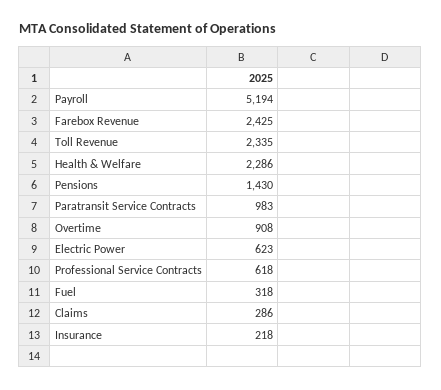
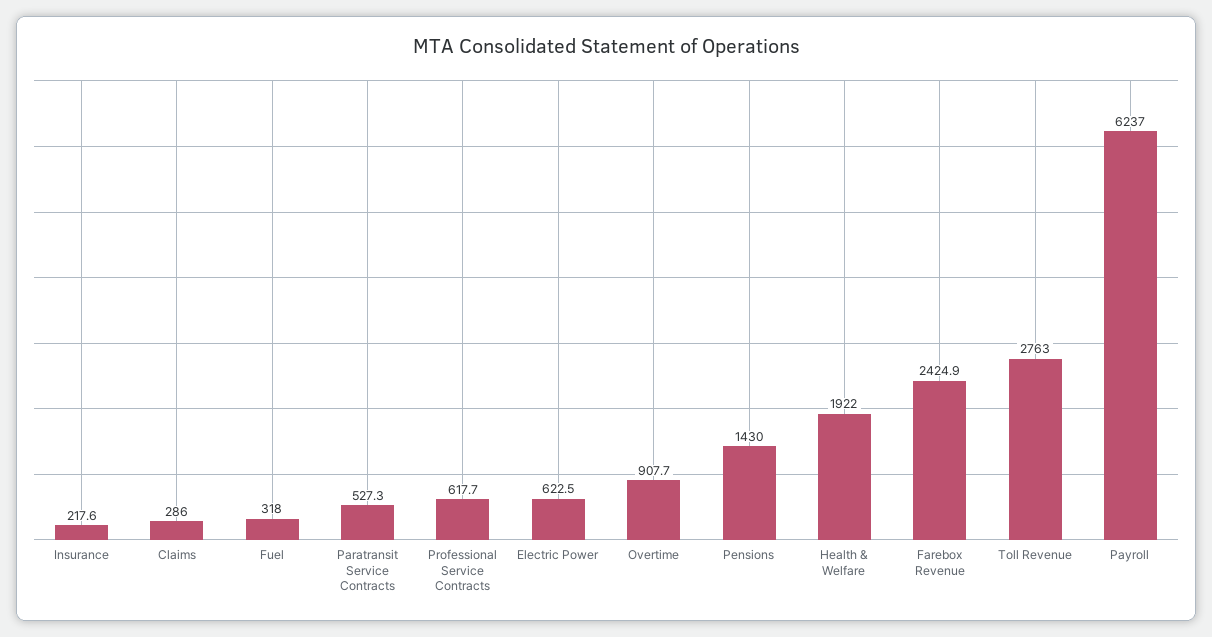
Payroll: 5194 -> 6237
Toll Revenue: 2335 -> 2763
Health & Welfare: 2286 -> 1922
Paratransit Service Contracts: 983 -> 527.3

